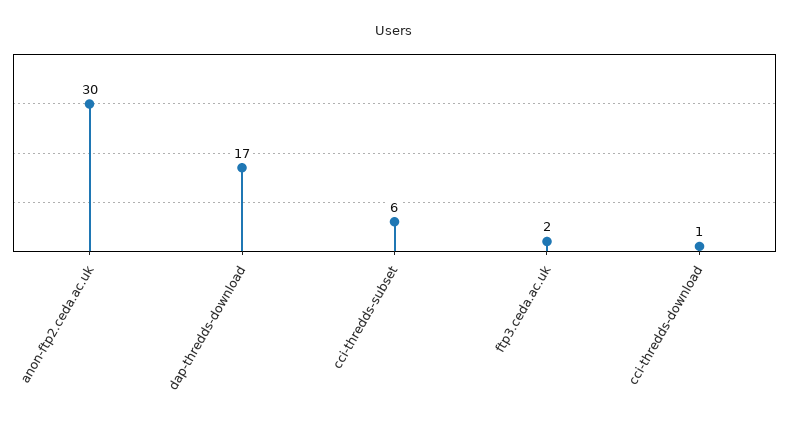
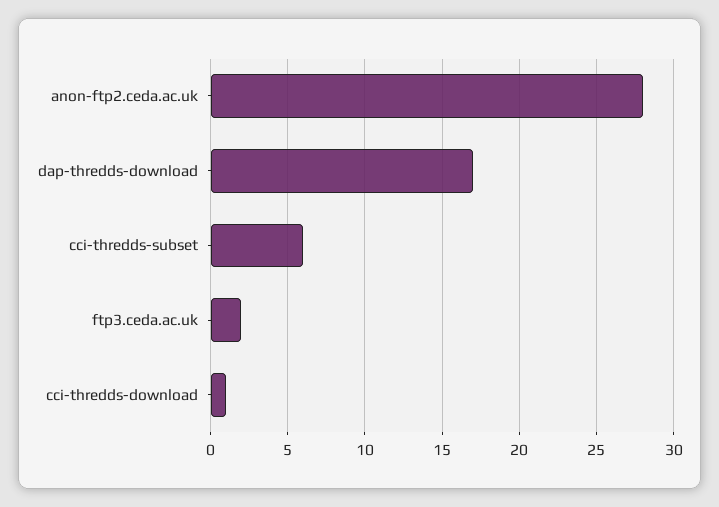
anon-ftp2.ceda.ac.uk: 30 -> 28

